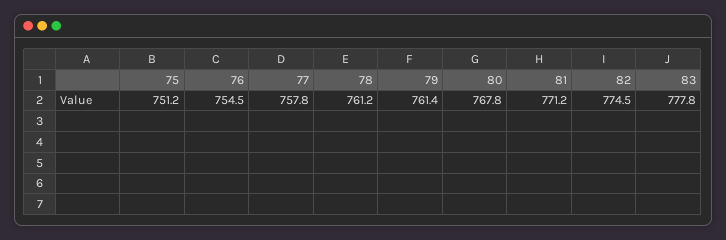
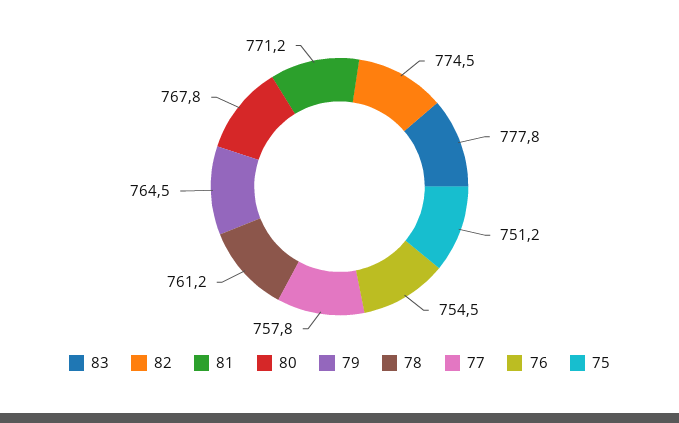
79: 761.4 -> 764.5

